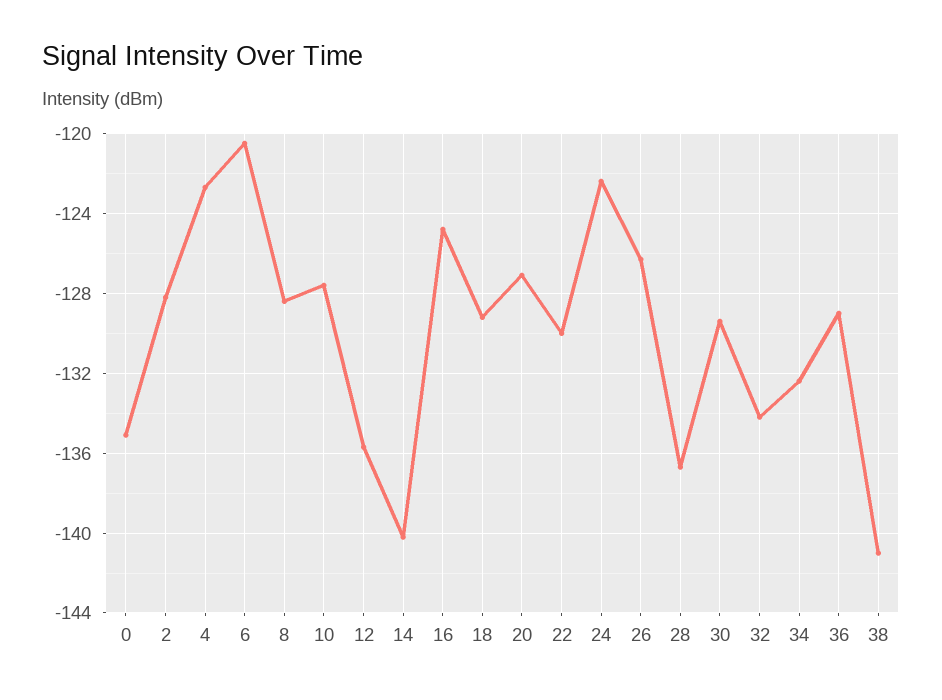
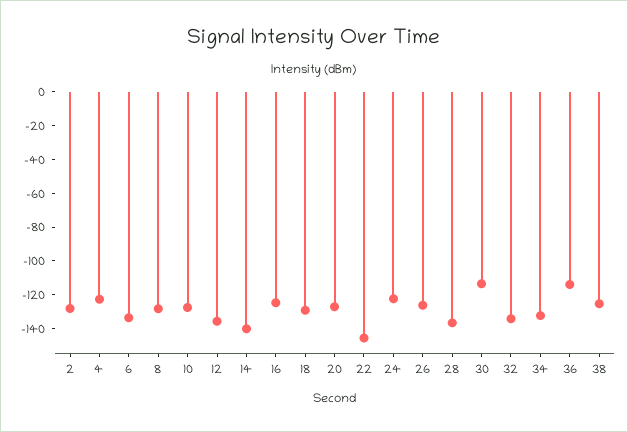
0: -135 -> none
6: -120.5 -> -135
22: -130 -> -145
30: -129.5 -> -115
36: -129 -> -115
38: -141 -> -125

